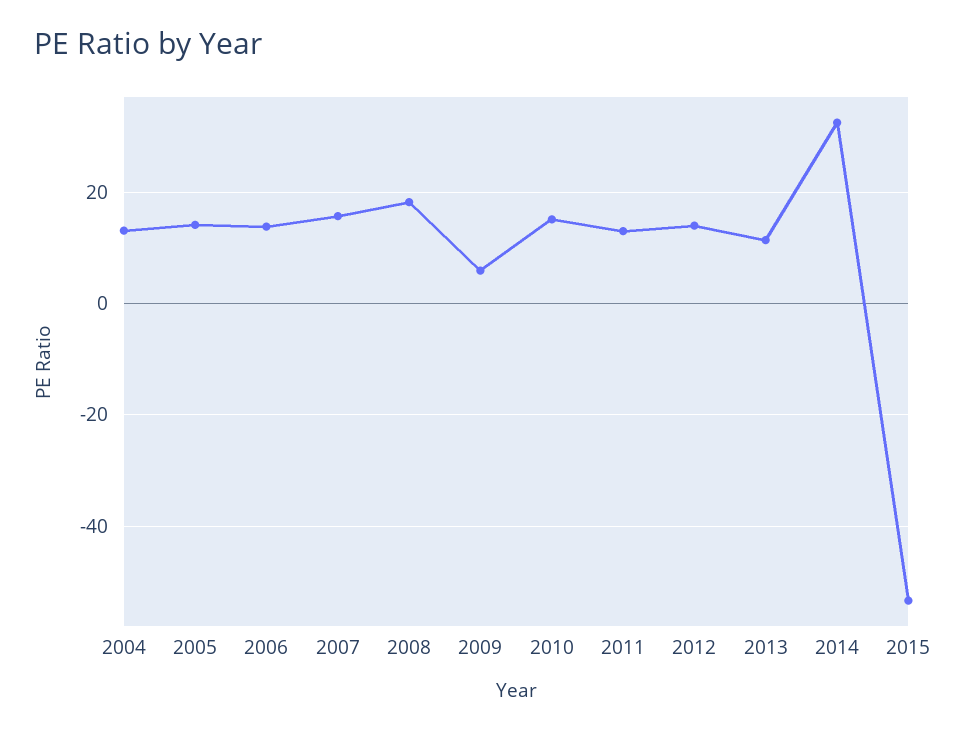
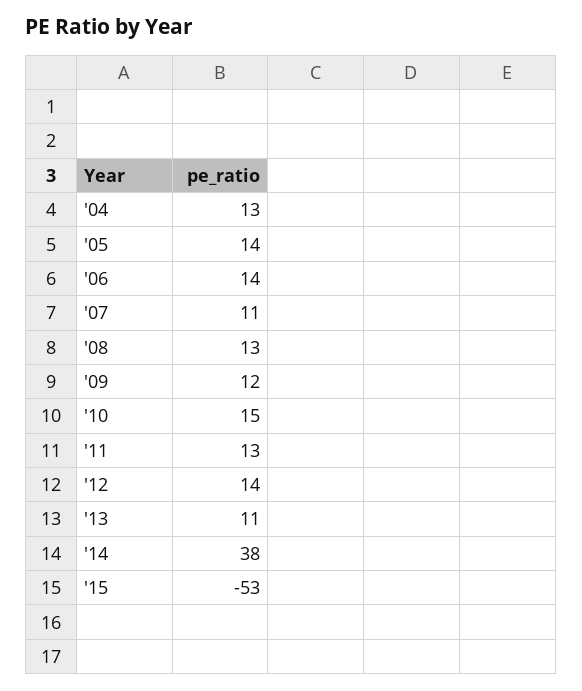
2007: 16 -> 11
2008: 18 -> 13
2009: 6 -> 12
2014: 32 -> 38

